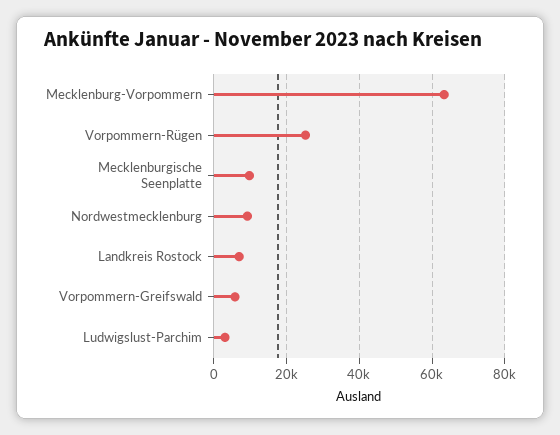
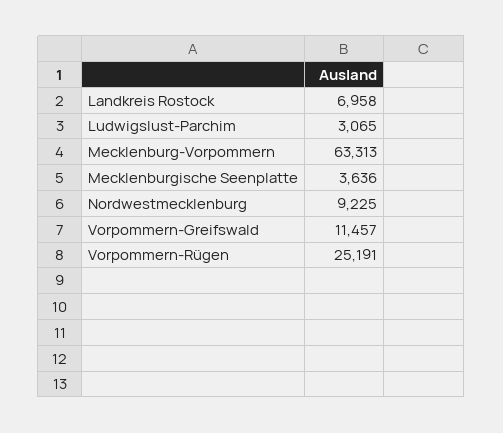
Mecklenburgische Seenplatte: 10000 -> 3636
Vorpommern-Greifswald: 6000 -> 11457

